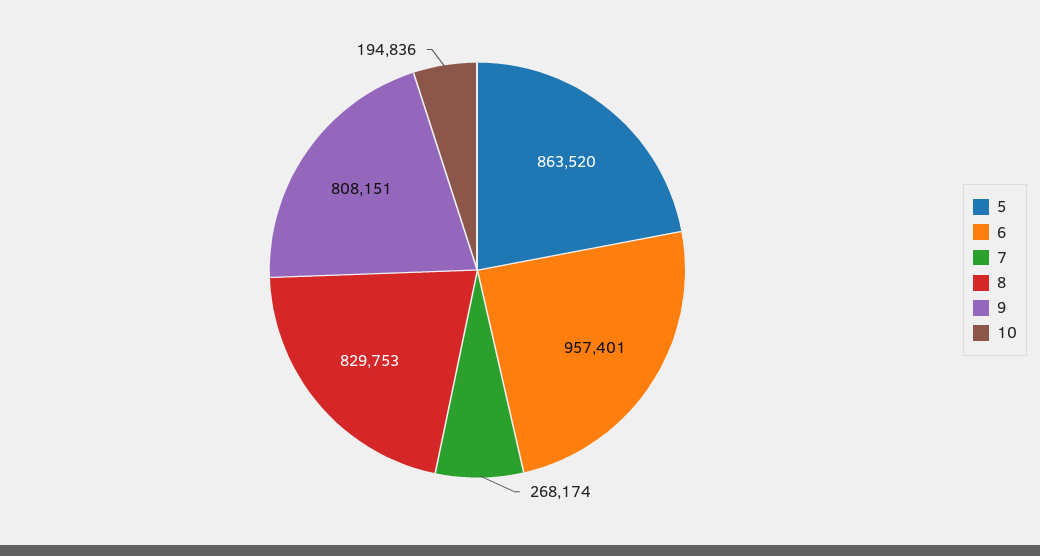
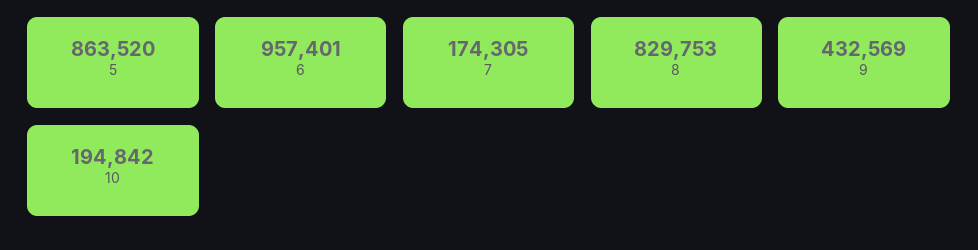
7: 268174 -> 174305
9: 808151 -> 432569
10: 194836 -> 194842

